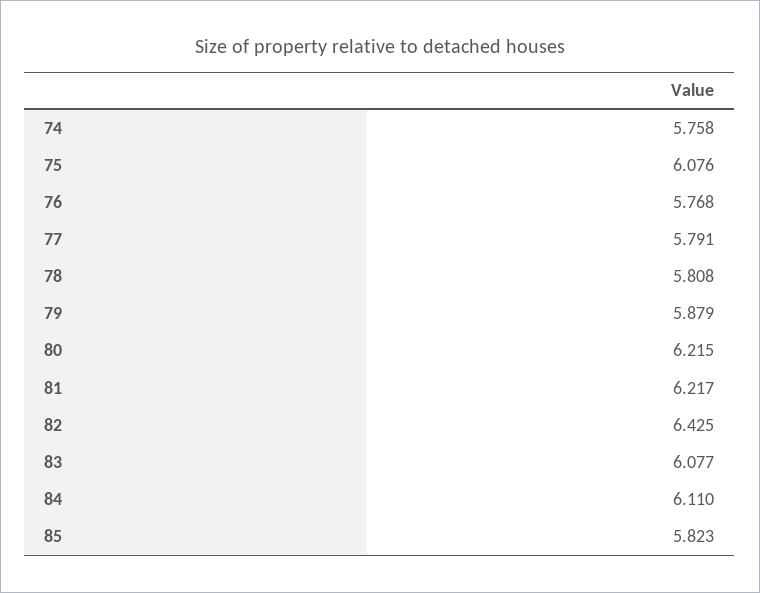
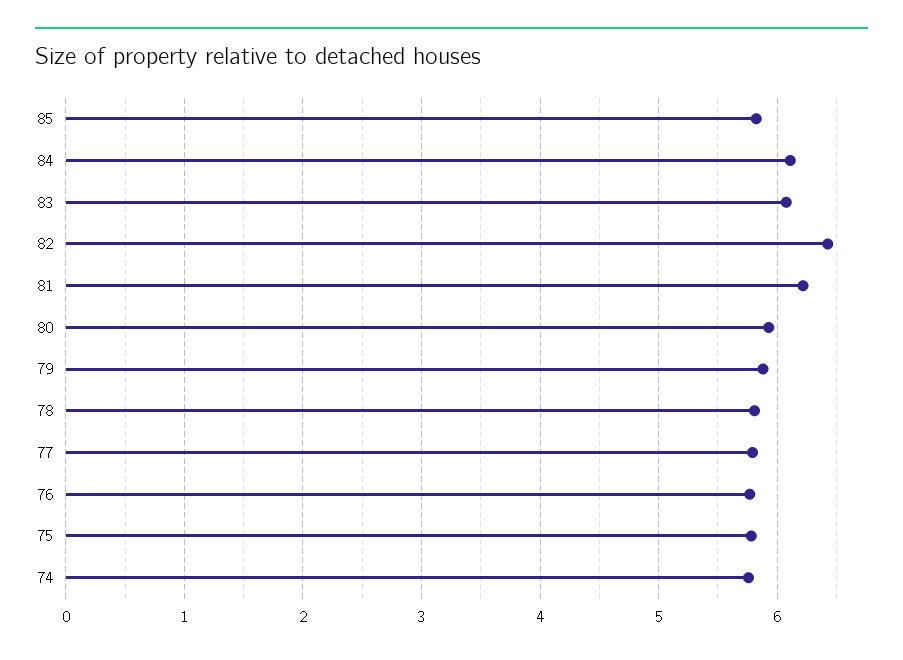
75: 6.076 -> 5.8
80: 6.215 -> 5.9

